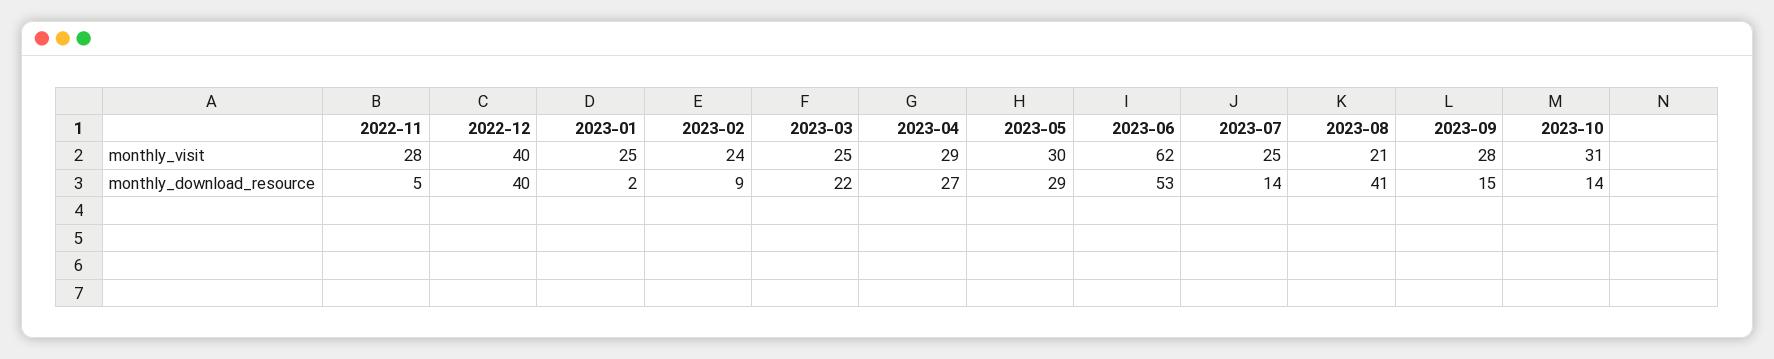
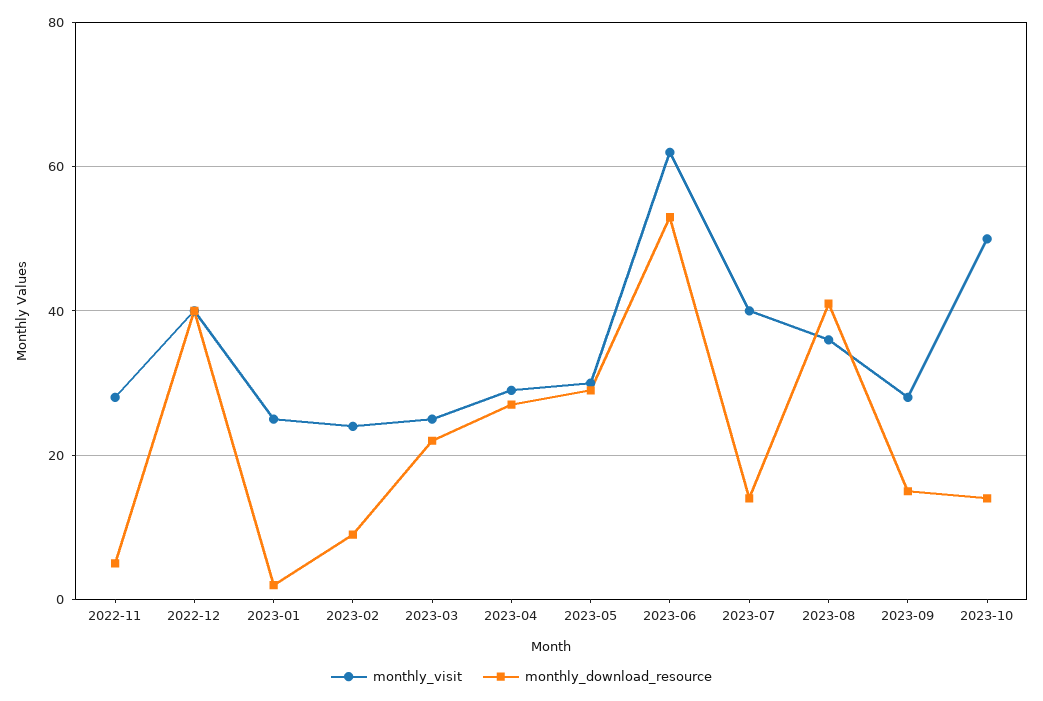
monthly_visit, 2023-07: 25 -> 40
monthly_visit, 2023-08: 21 -> 35
monthly_visit, 2023-10: 31 -> 50

